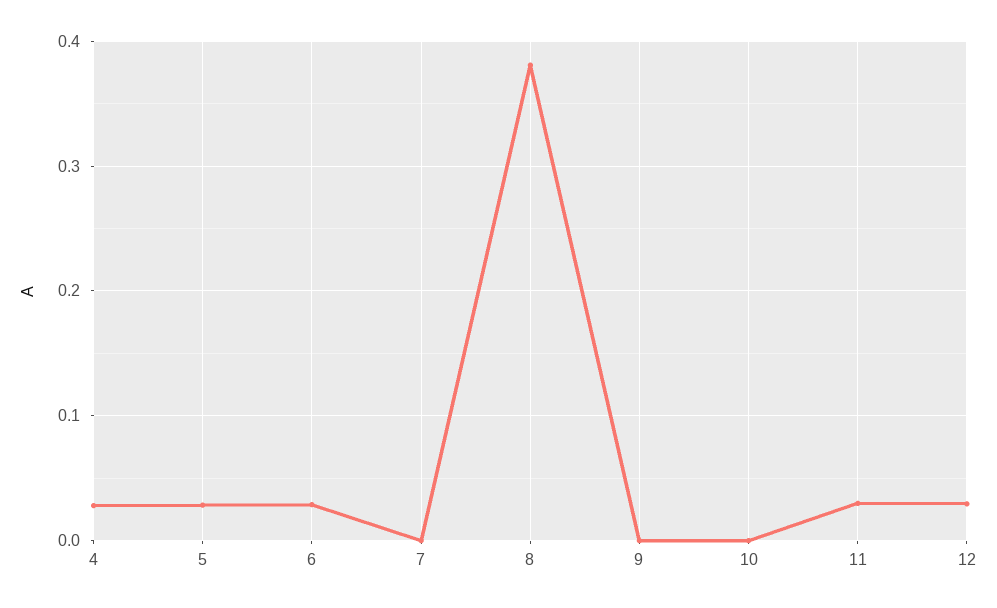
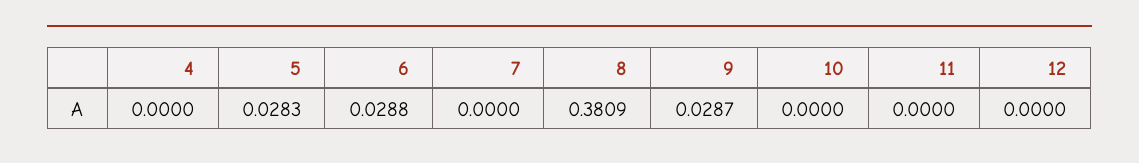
4: 0.03 -> 0
9: 0 -> 0.0287
11: 0.03 -> 0
12: 0.03 -> 0

